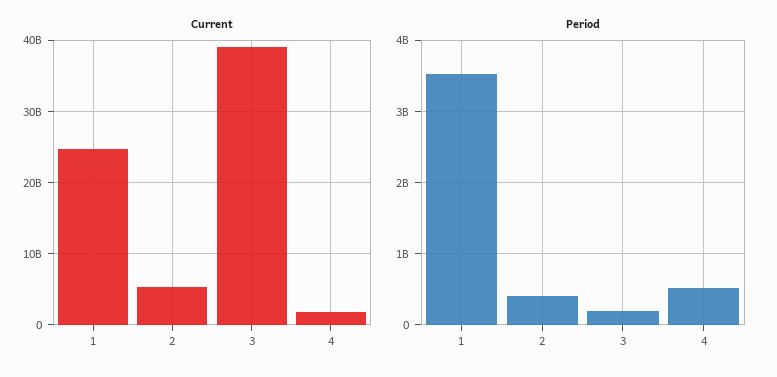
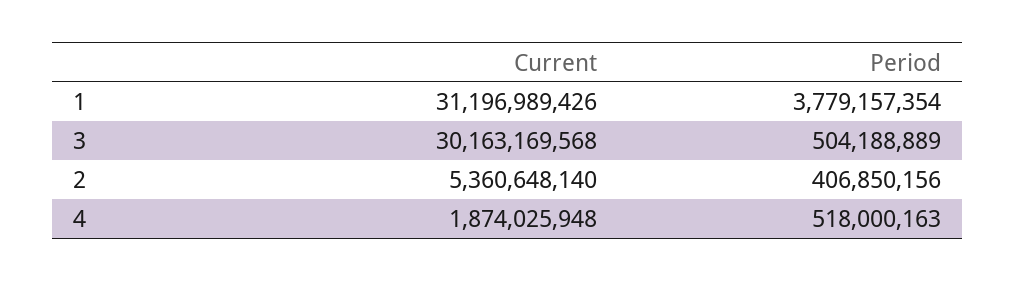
Current, 1: 25000000000 -> 31196989426
Current, 3: 39000000000 -> 30163169568
Period, 1: 3500000000 -> 3779157354
Period, 3: 200000000 -> 504188889

